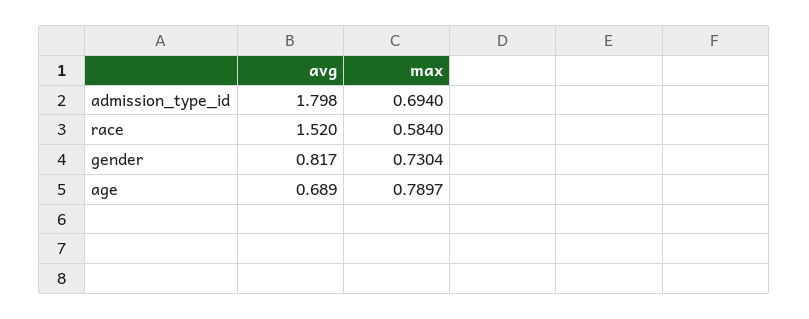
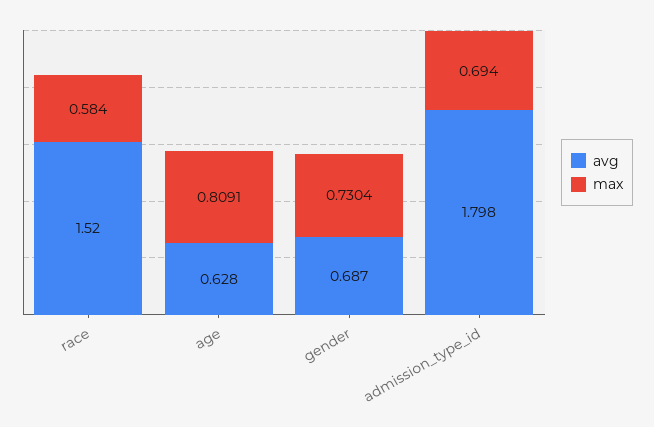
avg, gender: 0.817 -> 0.687
avg, age: 0.689 -> 0.628
max, age: 0.7897 -> 0.8091

